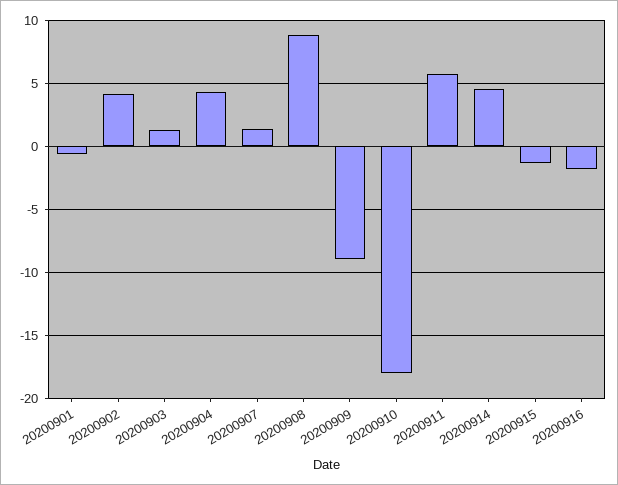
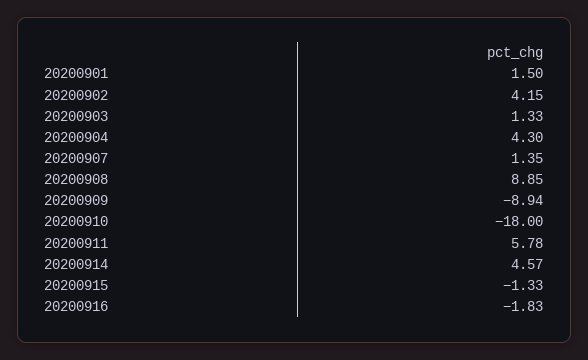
20200901: -0.5 -> 1.5

